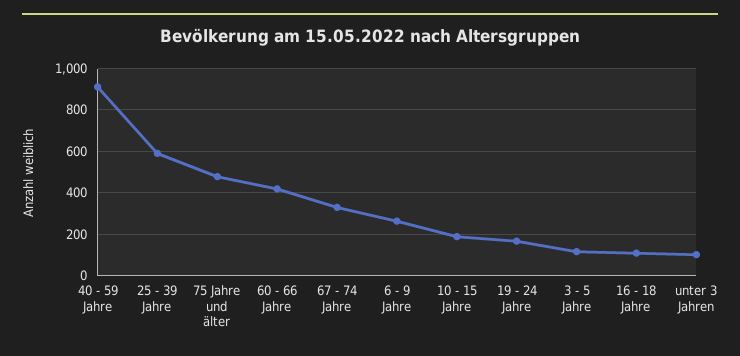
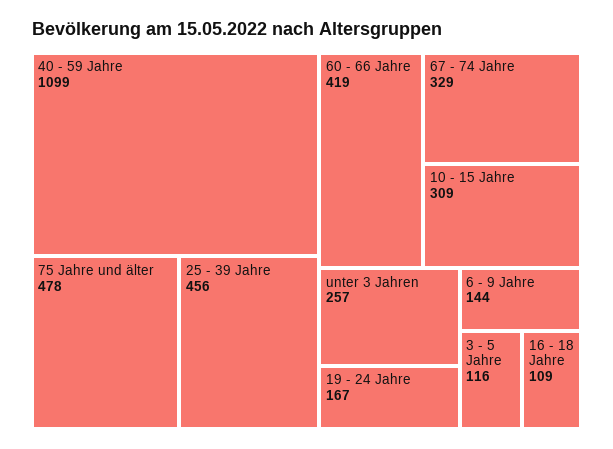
40 - 59 Jahre: 900 -> 1099
25 - 39 Jahre: 600 -> 456
6 - 9 Jahre: 250 -> 144
10 - 15 Jahre: 200 -> 309
unter 3 Jahren: 100 -> 257

